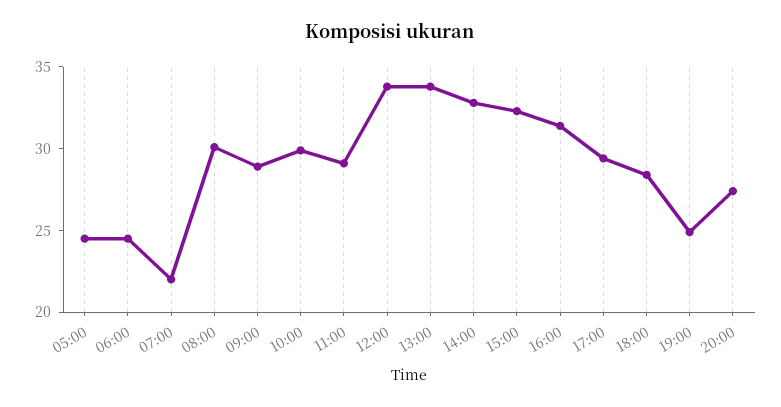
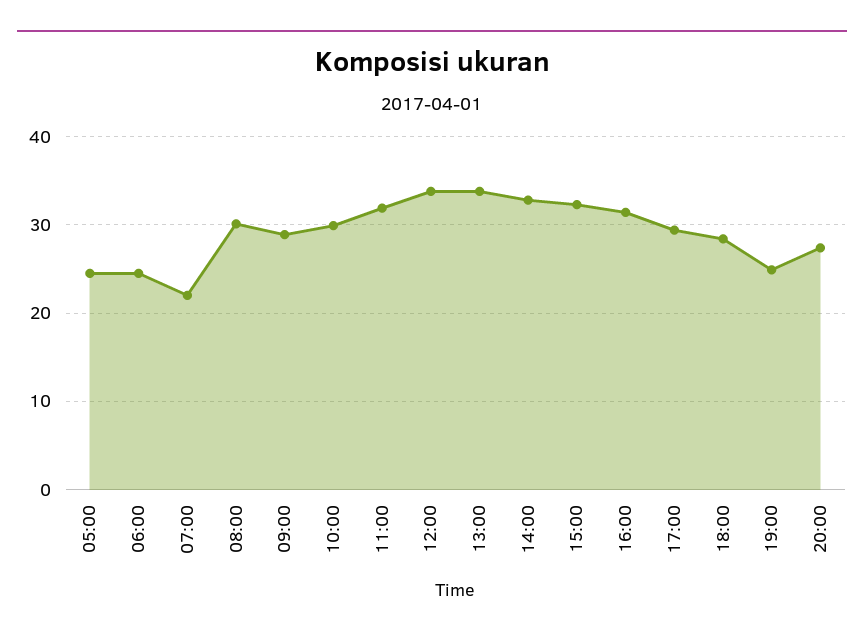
11:00: 29 -> 32

